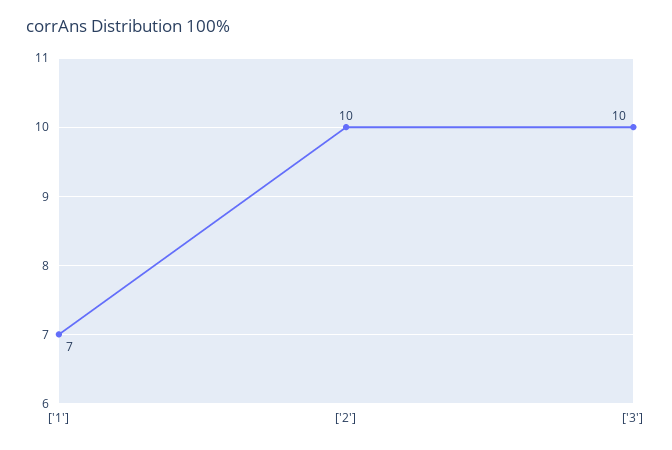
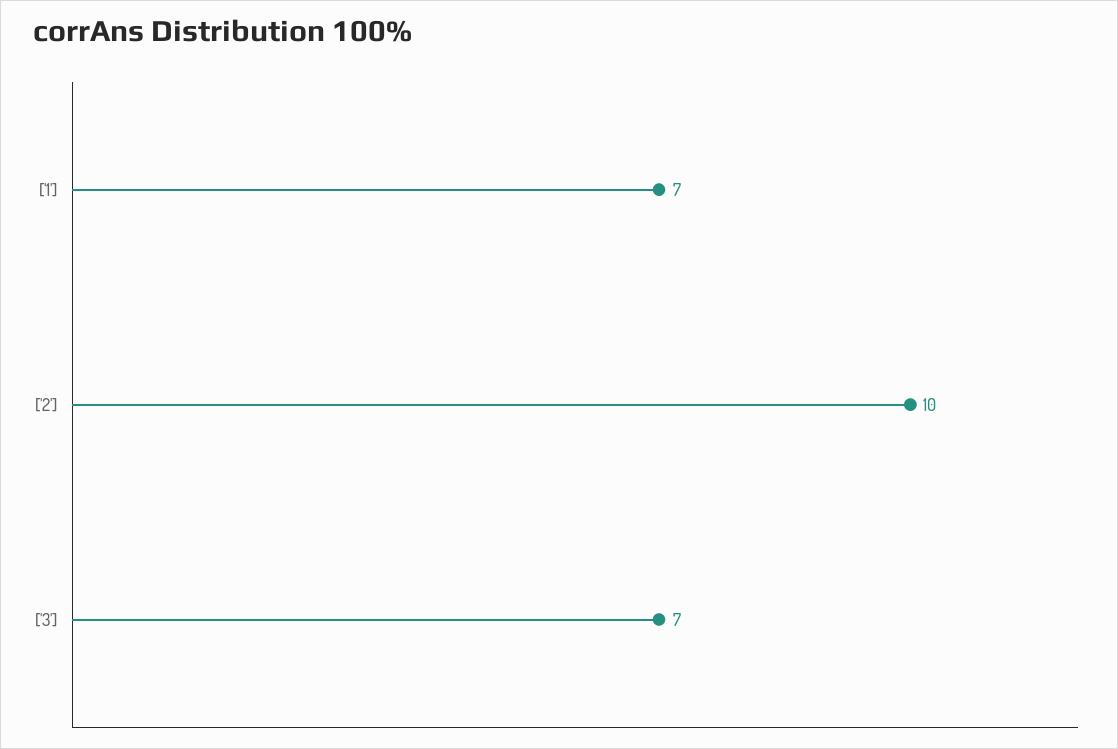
['3']: 10 -> 7

